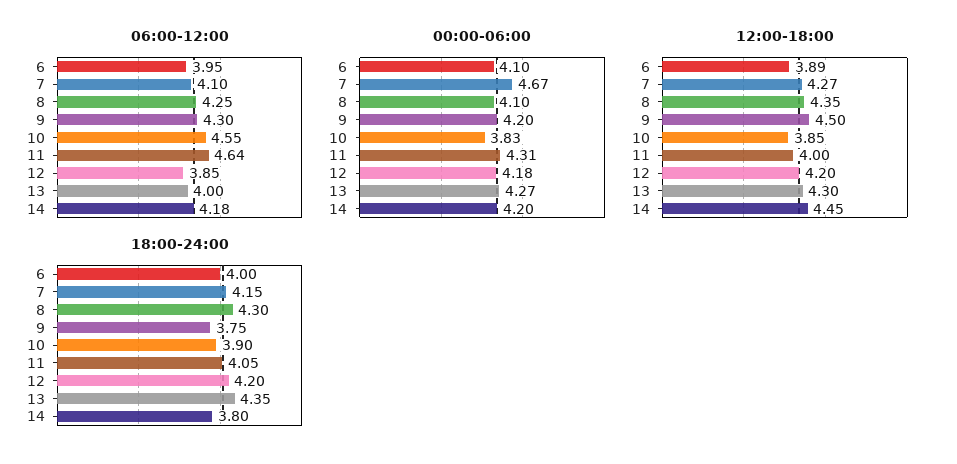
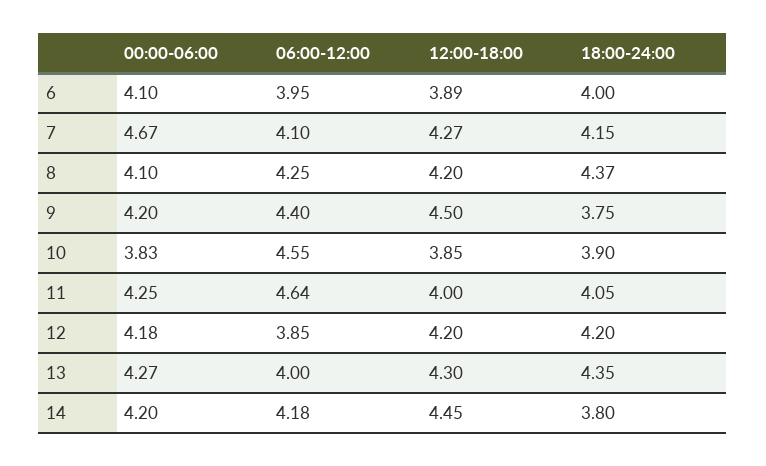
06:00-12:00, 9: 4.3 -> 4.4
00:00-06:00, 11: 4.31 -> 4.25
12:00-18:00, 8: 4.35 -> 4.2
18:00-24:00, 8: 4.3 -> 4.37

